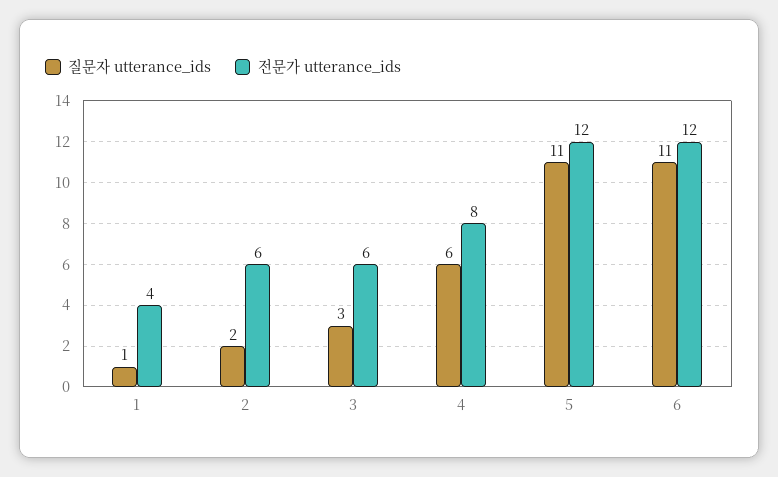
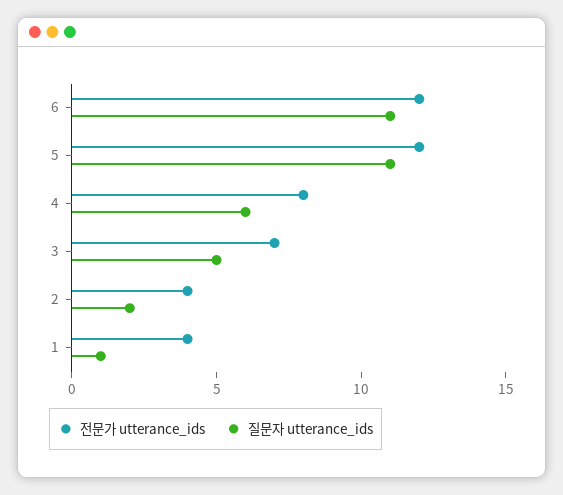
전문가 utterance_ids, 2: 6 -> 4
질문자 utterance_ids, 3: 3 -> 5
전문가 utterance_ids, 3: 6 -> 7

